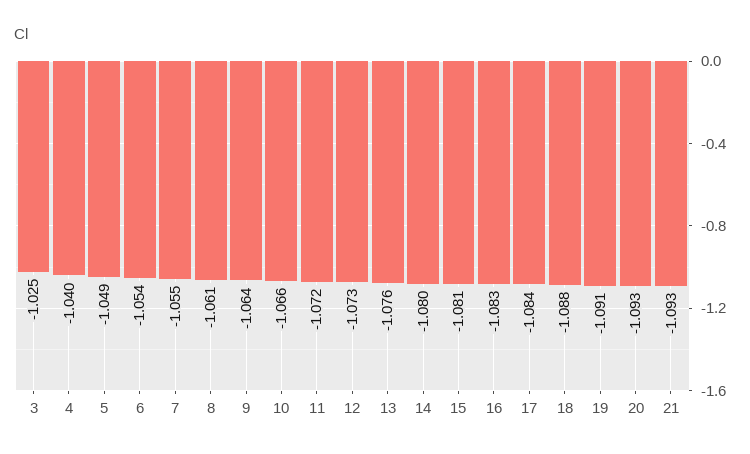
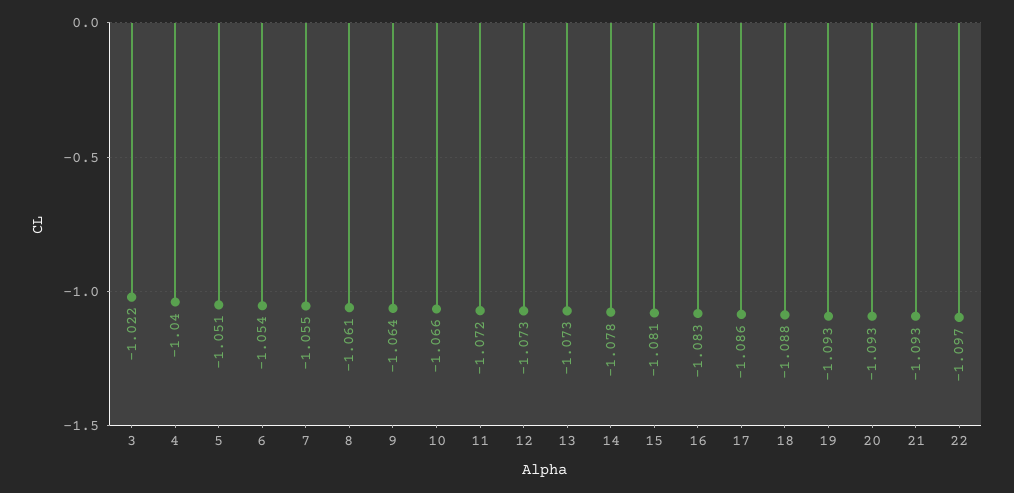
3: -1.025 -> -1.022
5: -1.049 -> -1.051
13: -1.076 -> -1.073
14: -1.08 -> -1.078
17: -1.084 -> -1.086
19: -1.091 -> -1.093
22: none -> -1.097

